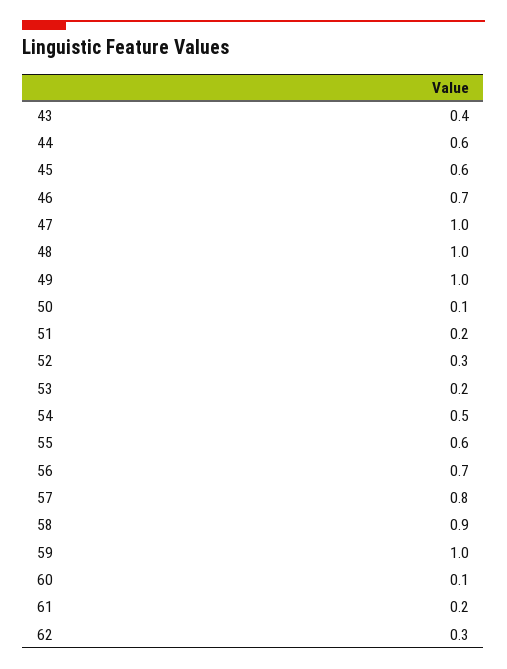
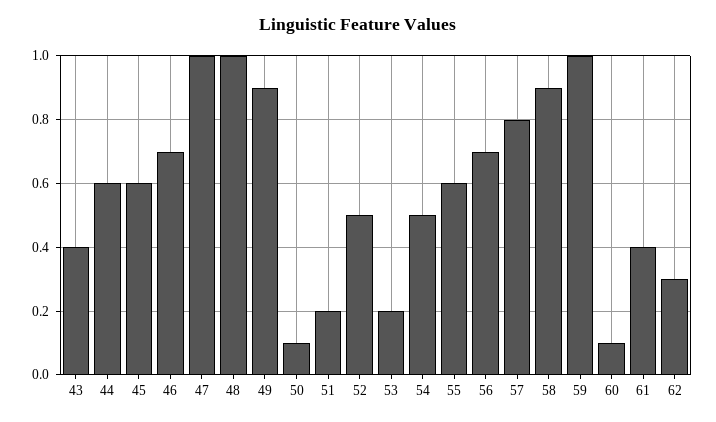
49: 1 -> 0.9
52: 0.3 -> 0.5
61: 0.2 -> 0.4

